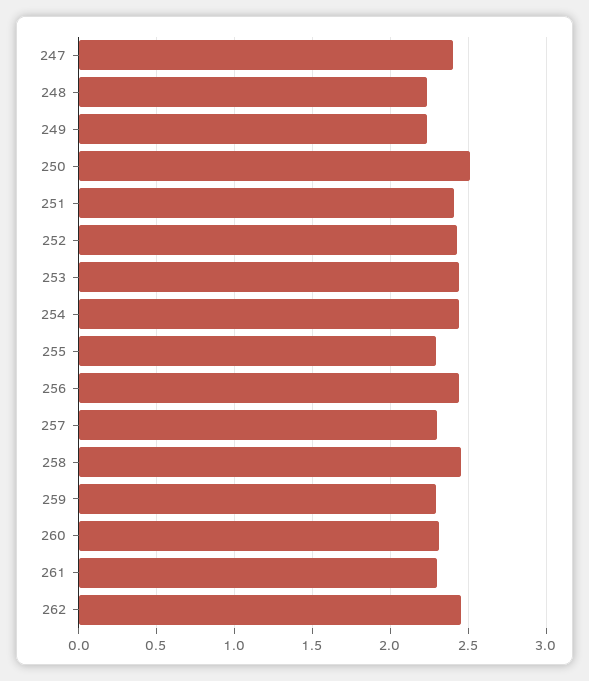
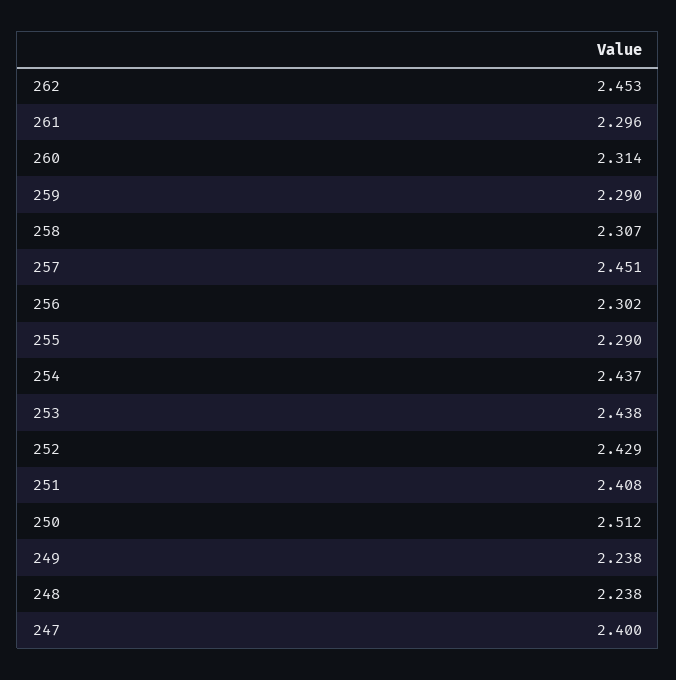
256: 2.45 -> 2.302
257: 2.3 -> 2.451
258: 2.45 -> 2.307

